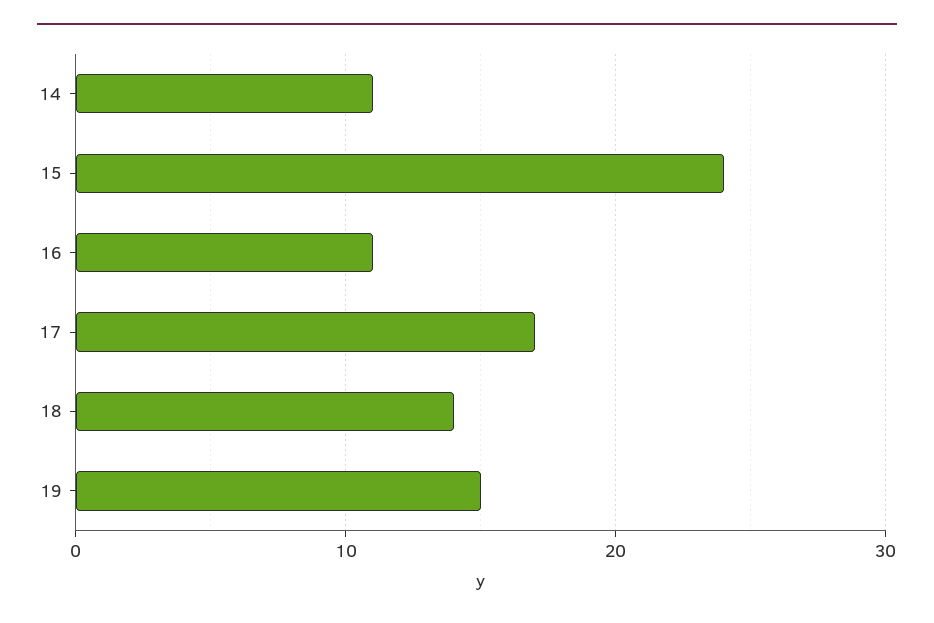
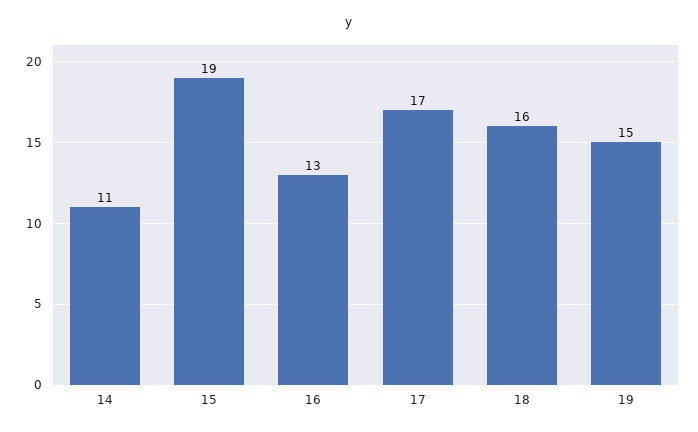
15: 24 -> 19
16: 11 -> 13
18: 14 -> 16

